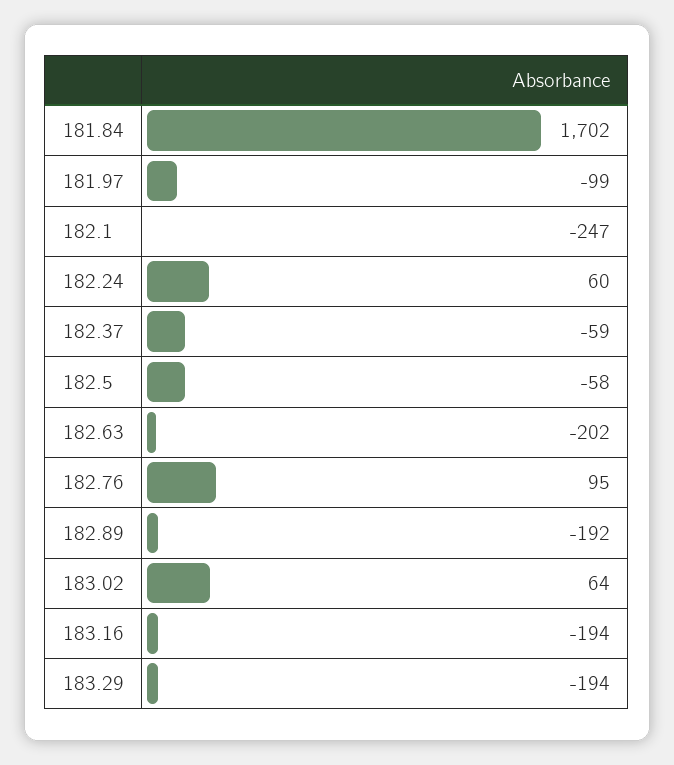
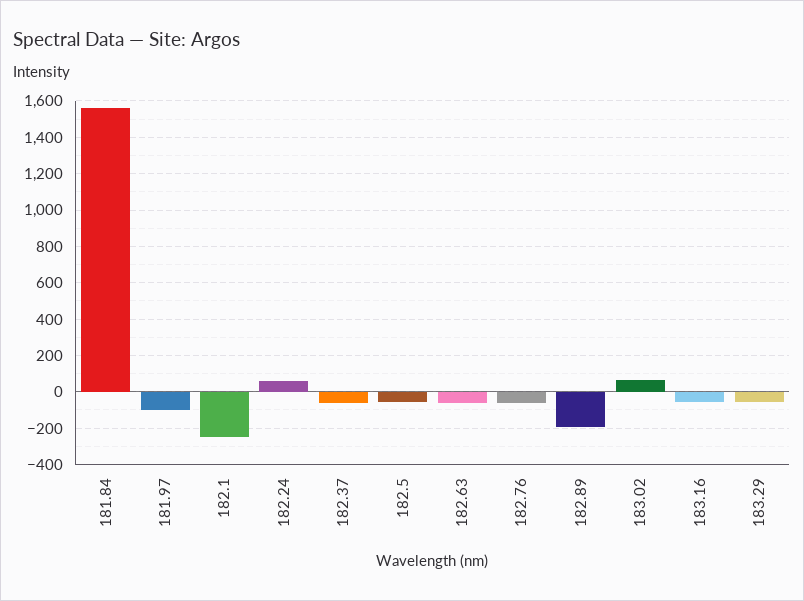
181.84: 1702 -> 1550
182.63: -202 -> -50
182.76: 95 -> -50
183.16: -194 -> -50
183.29: -194 -> -50

